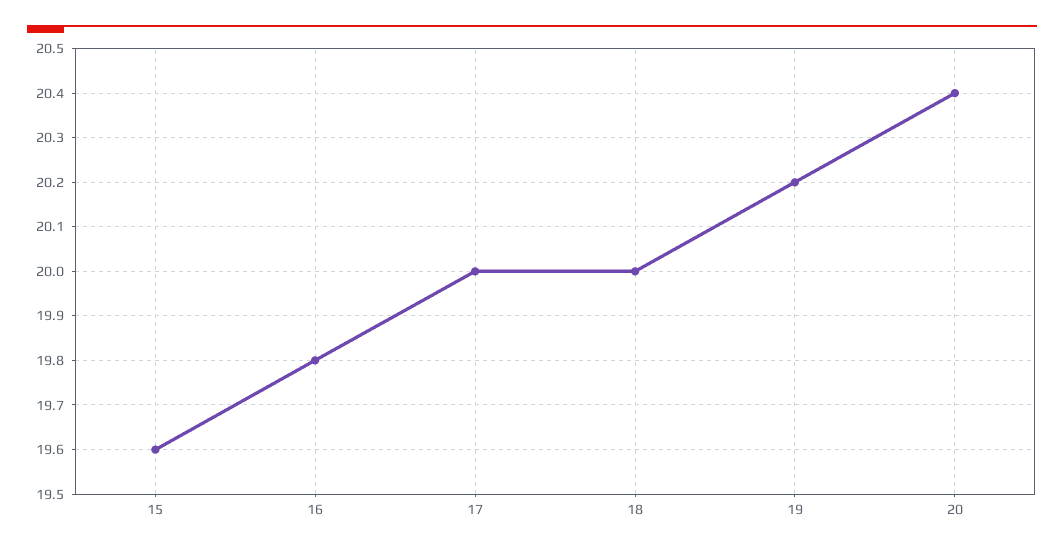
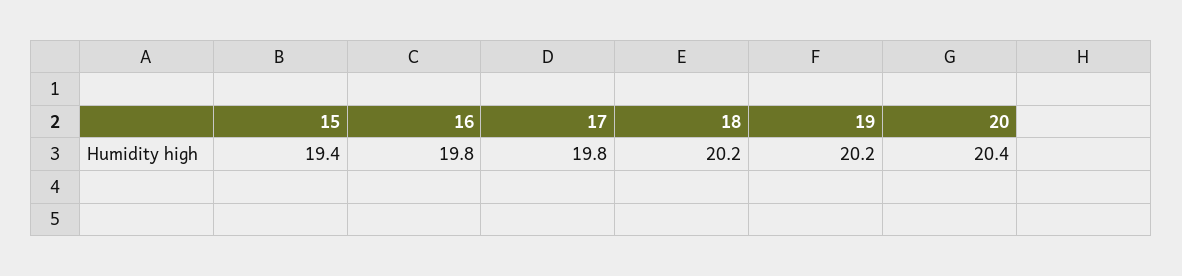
15: 19.6 -> 19.4
17: 20 -> 19.8
18: 20 -> 20.2

